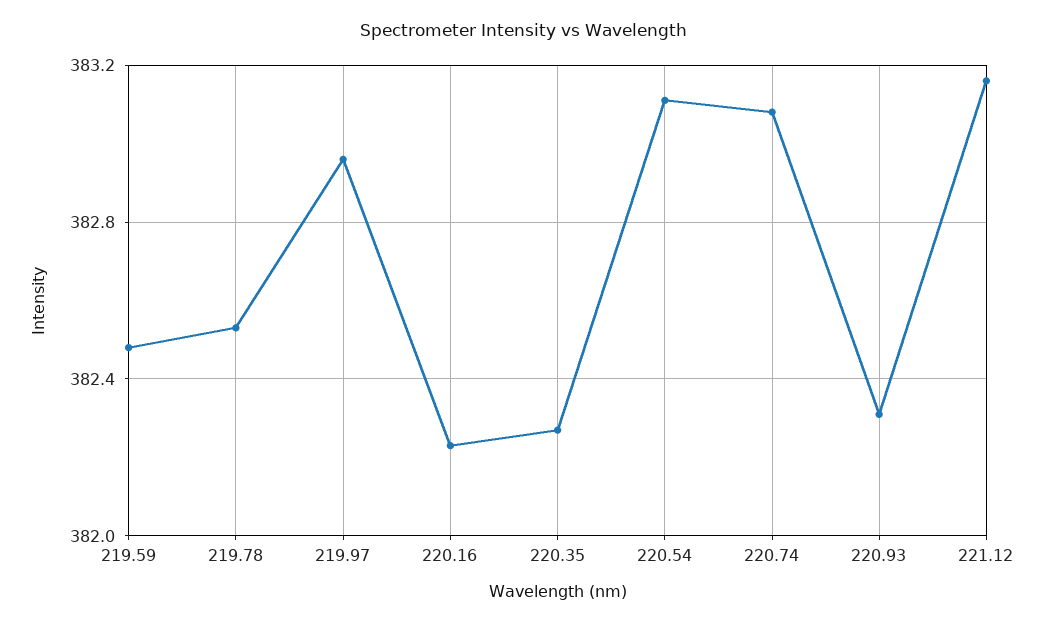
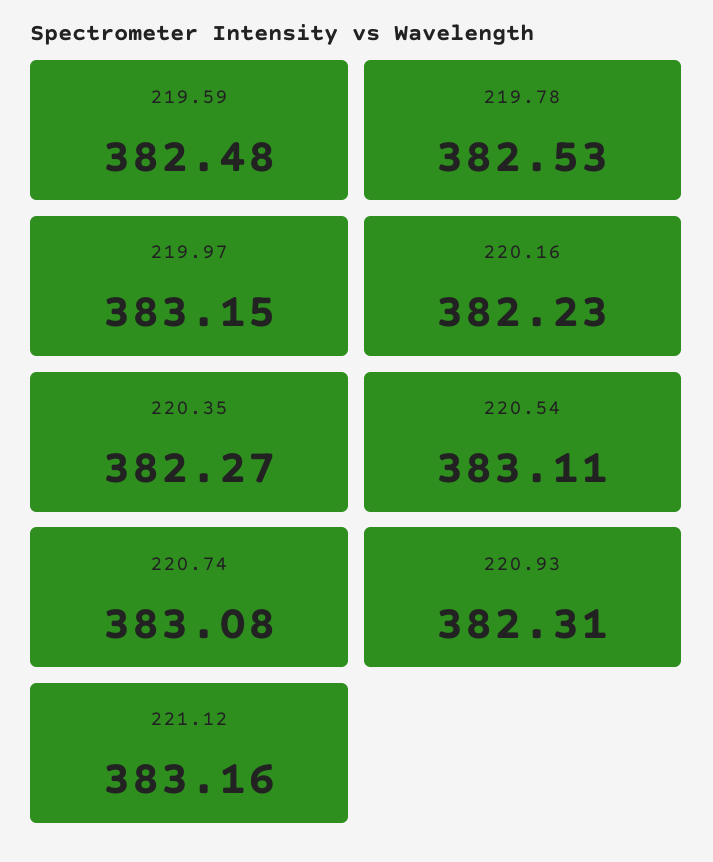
219.97: 382.95 -> 383.15

